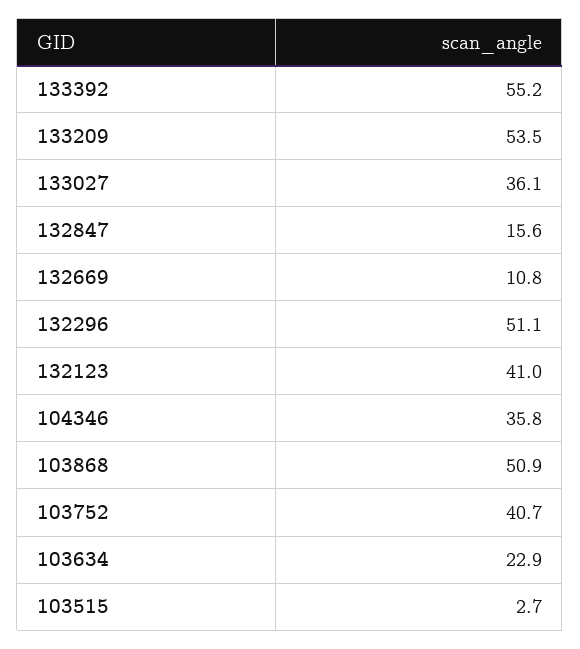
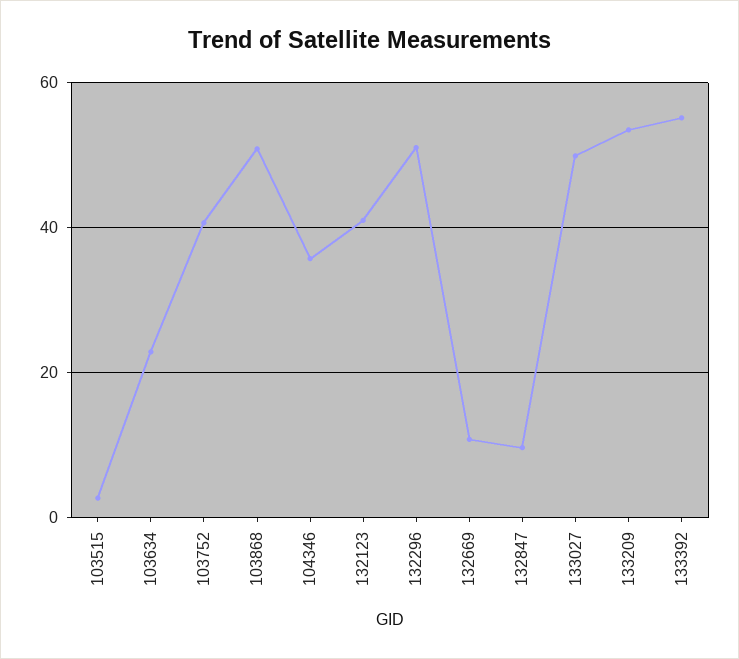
133027: 36.1 -> 50
132847: 15.6 -> 10

